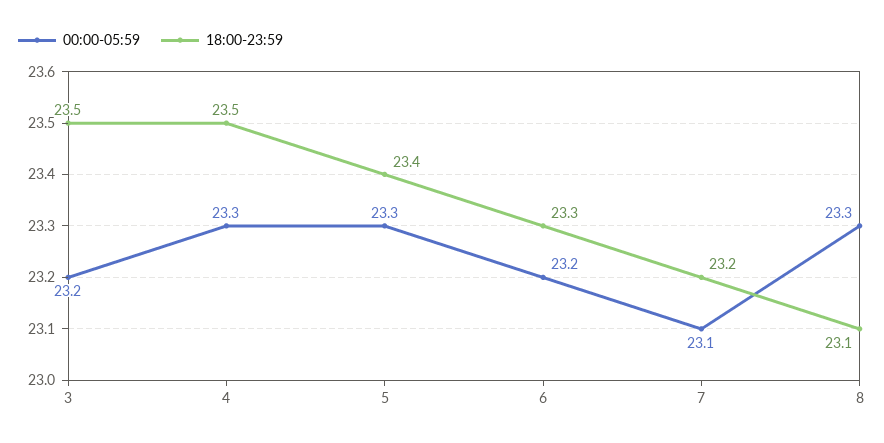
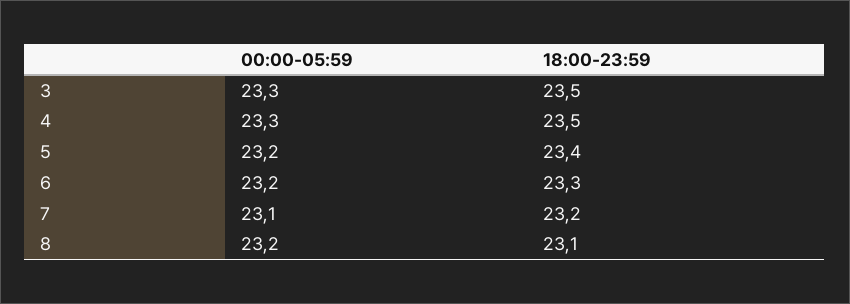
00:00-05:59, 3: 23.2 -> 23.3
00:00-05:59, 5: 23.3 -> 23.2
00:00-05:59, 8: 23.3 -> 23.2

